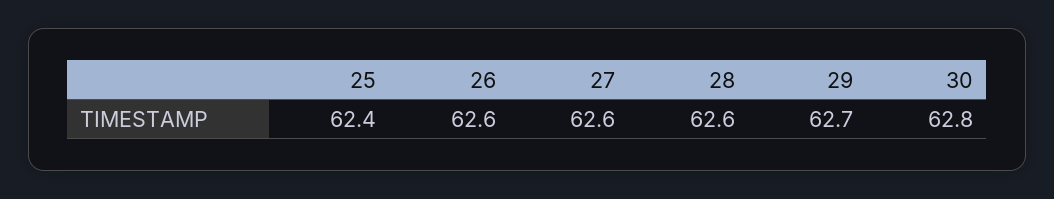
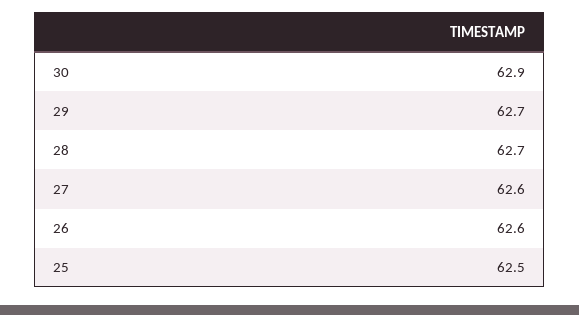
25: 62.4 -> 62.5
28: 62.6 -> 62.7
30: 62.8 -> 62.9

